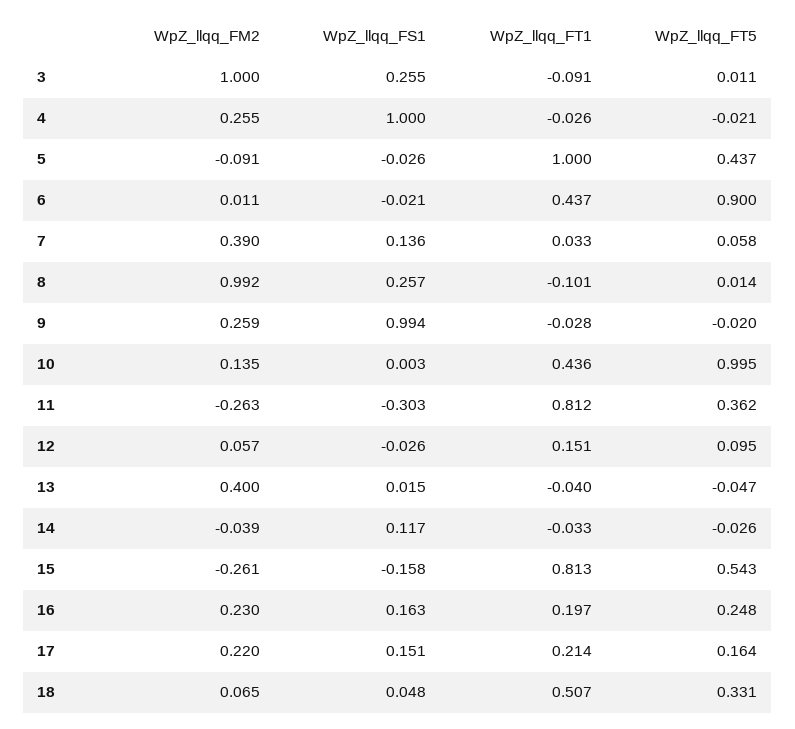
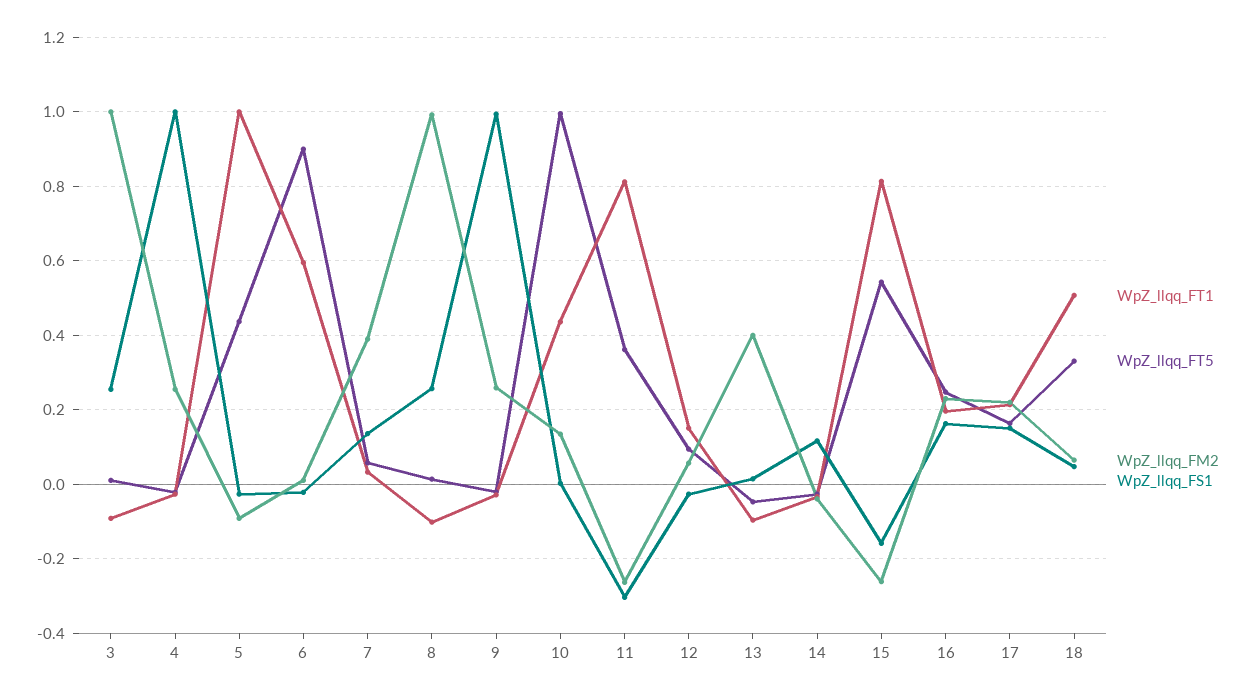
WpZ_llqq_FT1, 6: 0.437 -> 0.6
WpZ_llqq_FT1, 13: -0.04 -> -0.1

